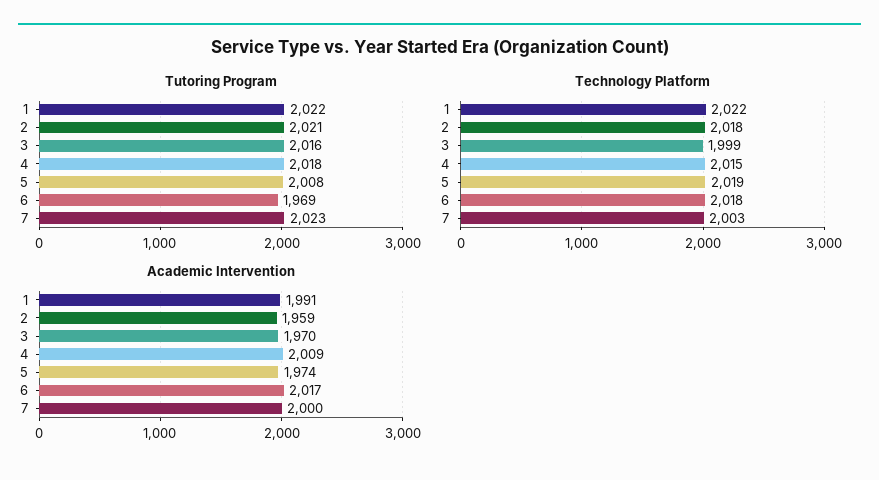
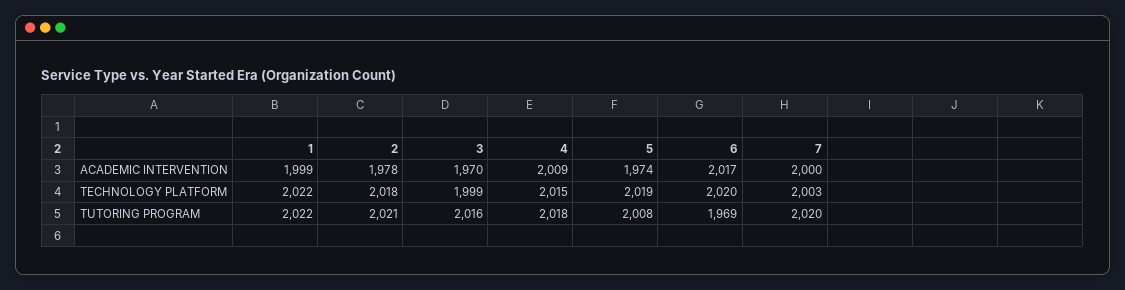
Tutoring Program, 7: 2023 -> 2020
Technology Platform, 6: 2018 -> 2020
Academic Intervention, 1: 1991 -> 1999
Academic Intervention, 2: 1959 -> 1978

